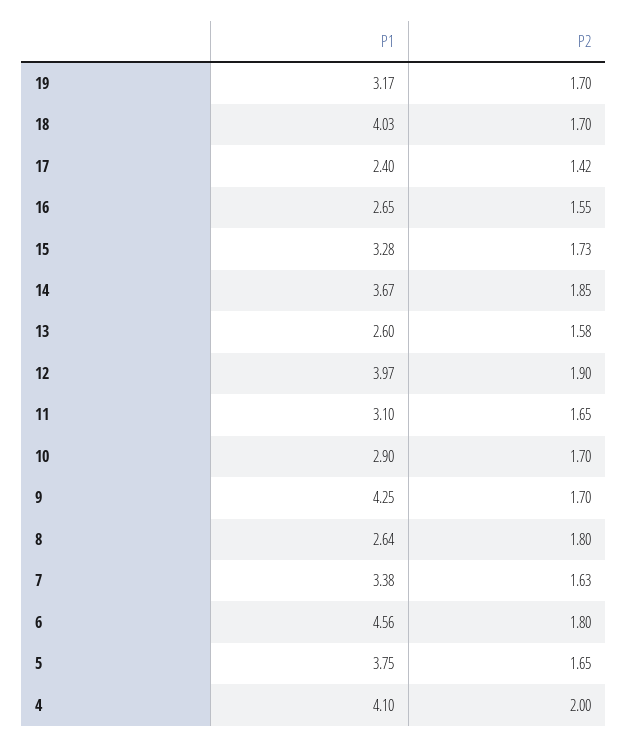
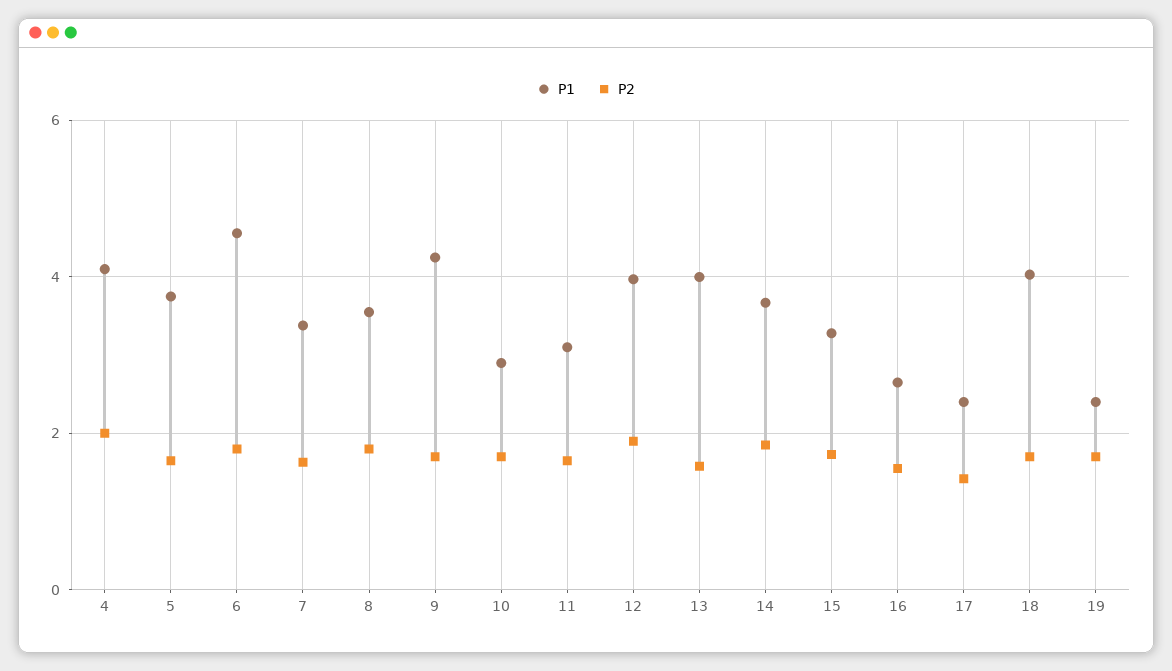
P1, 19: 3.17 -> 2.4
P1, 13: 2.6 -> 4
P1, 8: 2.64 -> 3.6

